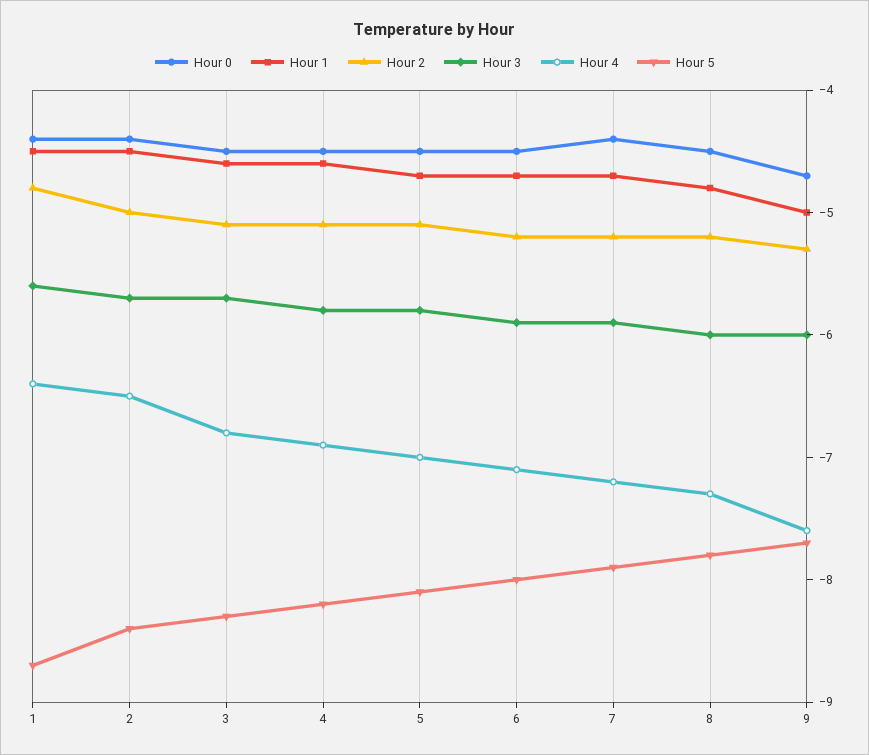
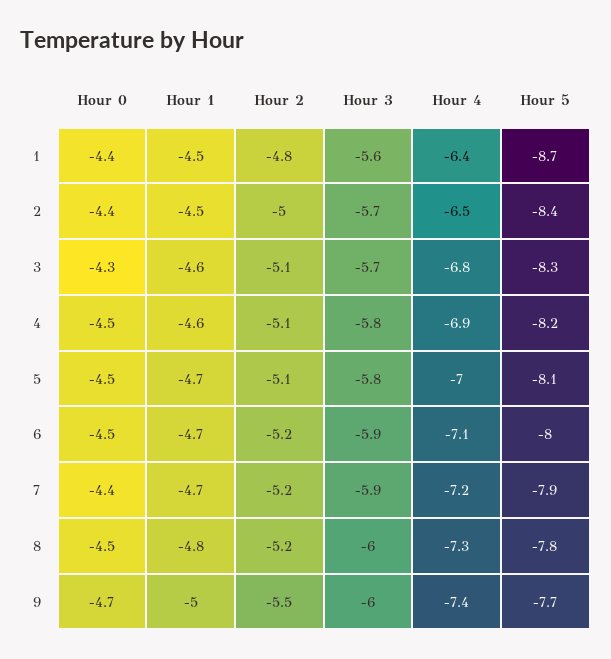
Hour 0, 3: -4.5 -> -4.3
Hour 2, 9: -5.3 -> -5.5
Hour 4, 9: -7.6 -> -7.4

